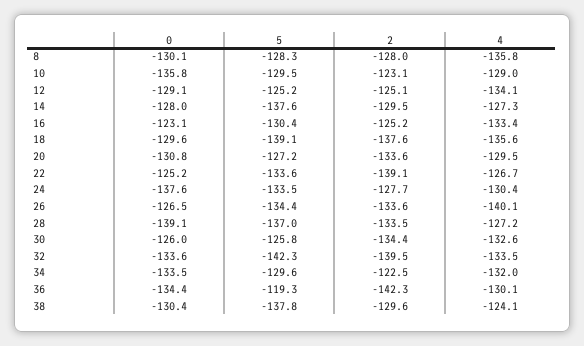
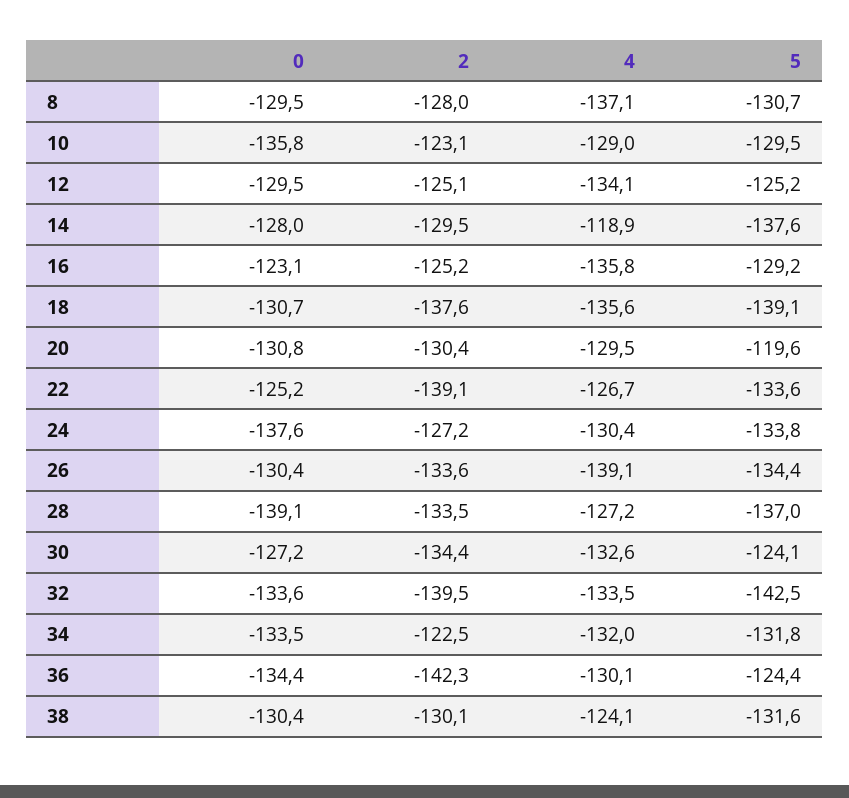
0, 8: -130.1 -> -129.5
5, 8: -128.3 -> -130.7
4, 8: -135.8 -> -137.1
0, 12: -129.1 -> -129.5
4, 14: -127.3 -> -118.9
5, 16: -130.4 -> -129.2
4, 16: -133.4 -> -135.8
0, 18: -129.6 -> -130.7
5, 20: -127.2 -> -119.6
2, 20: -133.6 -> -130.4
5, 24: -133.5 -> -133.8
2, 24: -127.7 -> -127.2
0, 26: -126.5 -> -130.4
4, 26: -140.1 -> -139.1
0, 30: -126 -> -127.2
5, 30: -125.8 -> -124.1
5, 32: -142.3 -> -142.5
5, 34: -129.6 -> -131.8
5, 36: -119.3 -> -124.4
5, 38: -137.8 -> -131.6
2, 38: -129.6 -> -130.1

